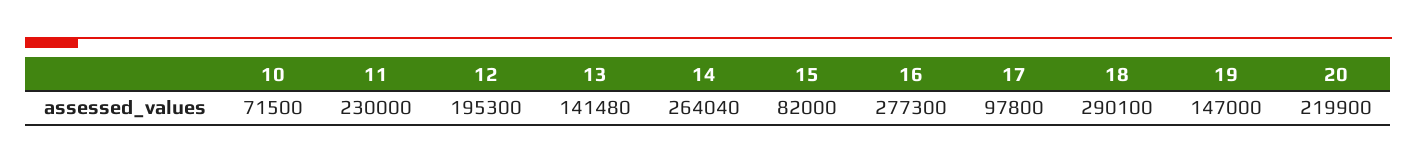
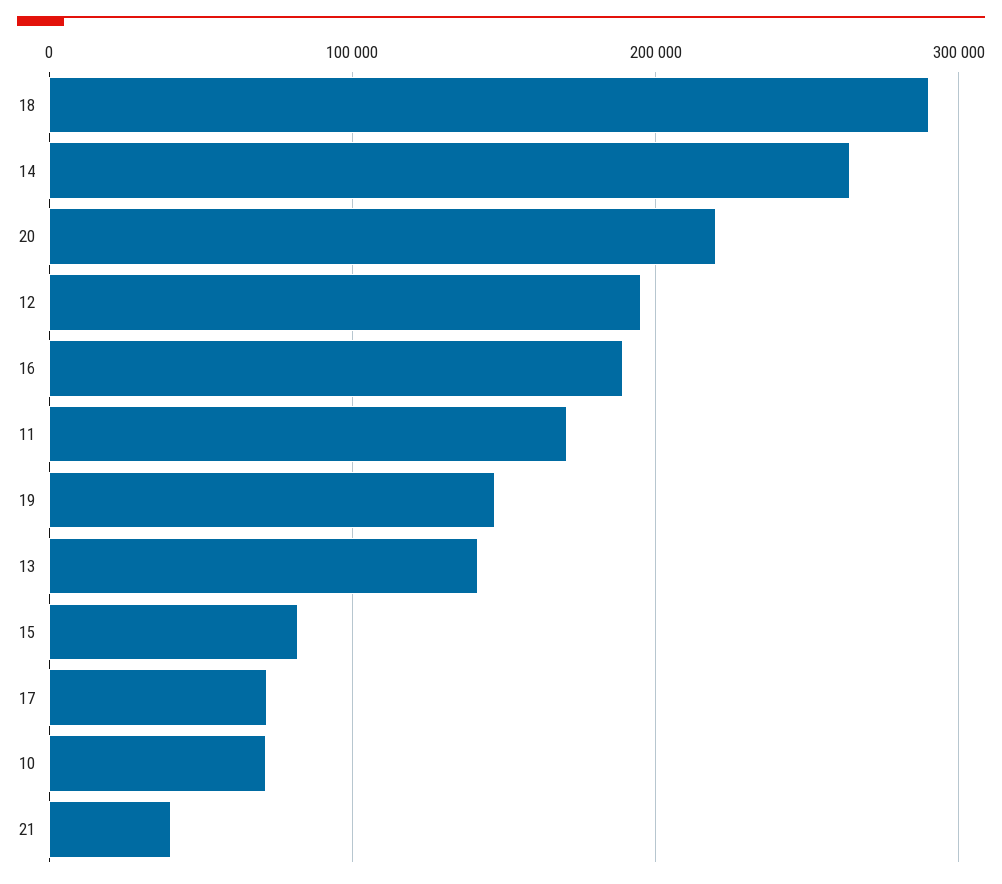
11: 230000 -> 170000
16: 277300 -> 190000
17: 97800 -> 70000
21: none -> 40000

